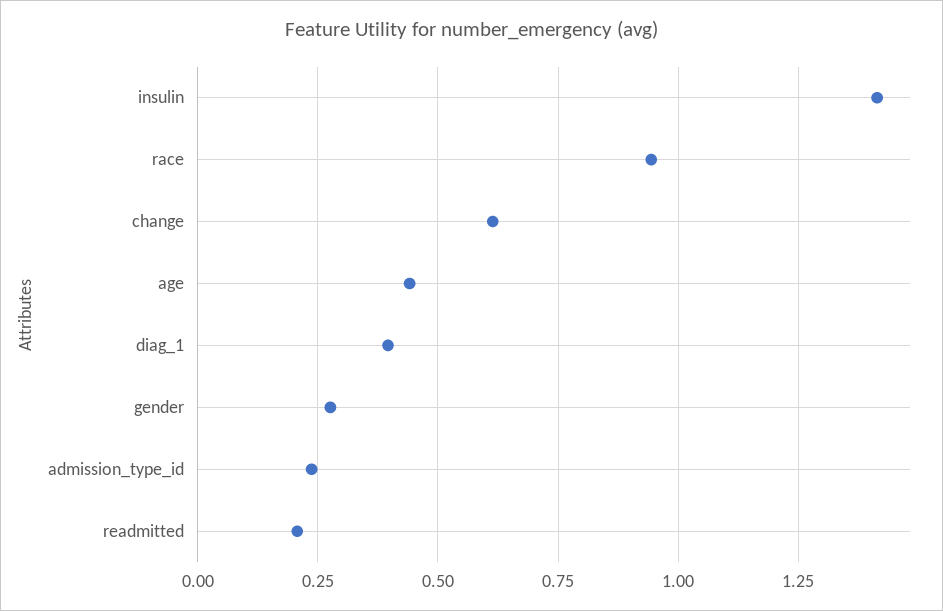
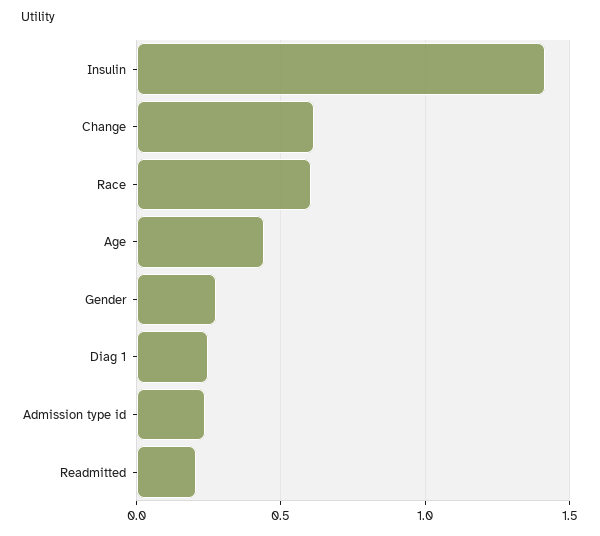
race: 0.95 -> 0.6
diag_1: 0.4 -> 0.25

